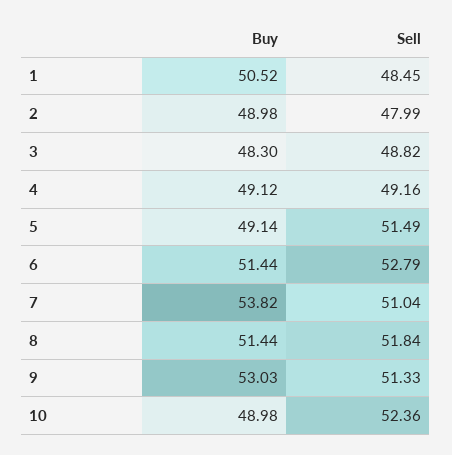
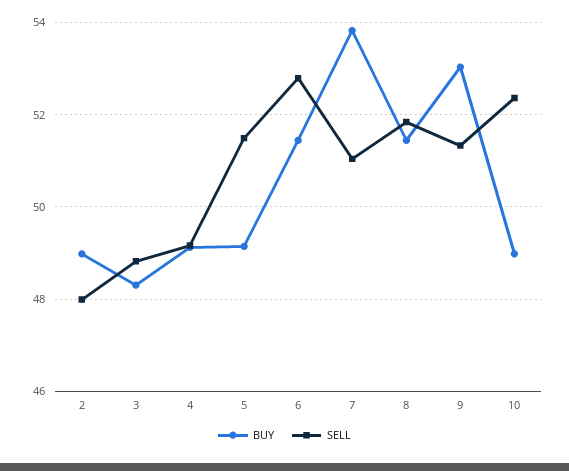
Buy, 1: 50.52 -> none
Sell, 1: 48.45 -> none

